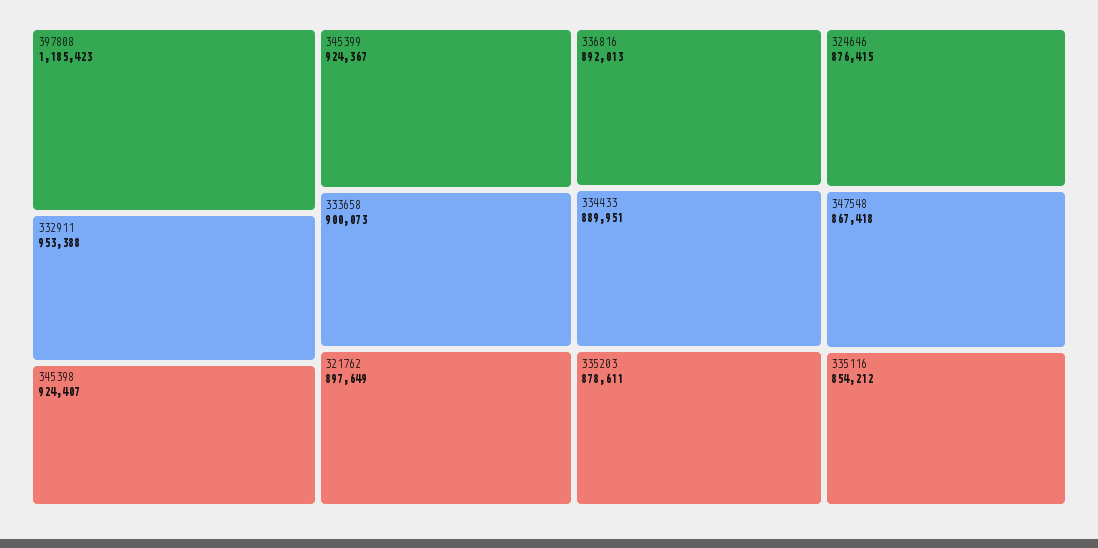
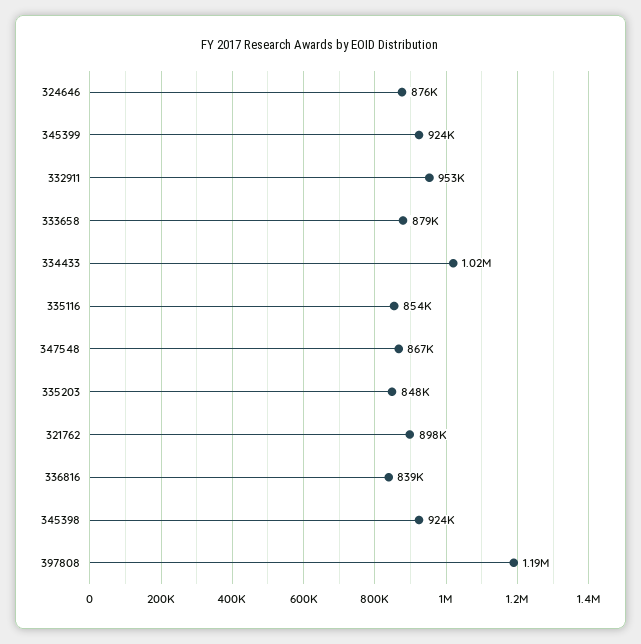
333658: 900073 -> 879000
336816: 892013 -> 839000
334433: 889951 -> 1020000
335203: 878611 -> 848000

